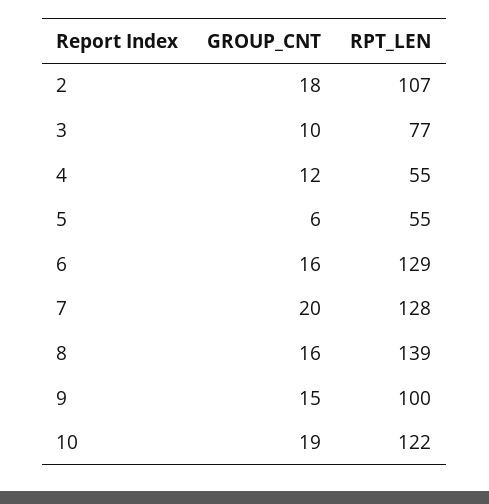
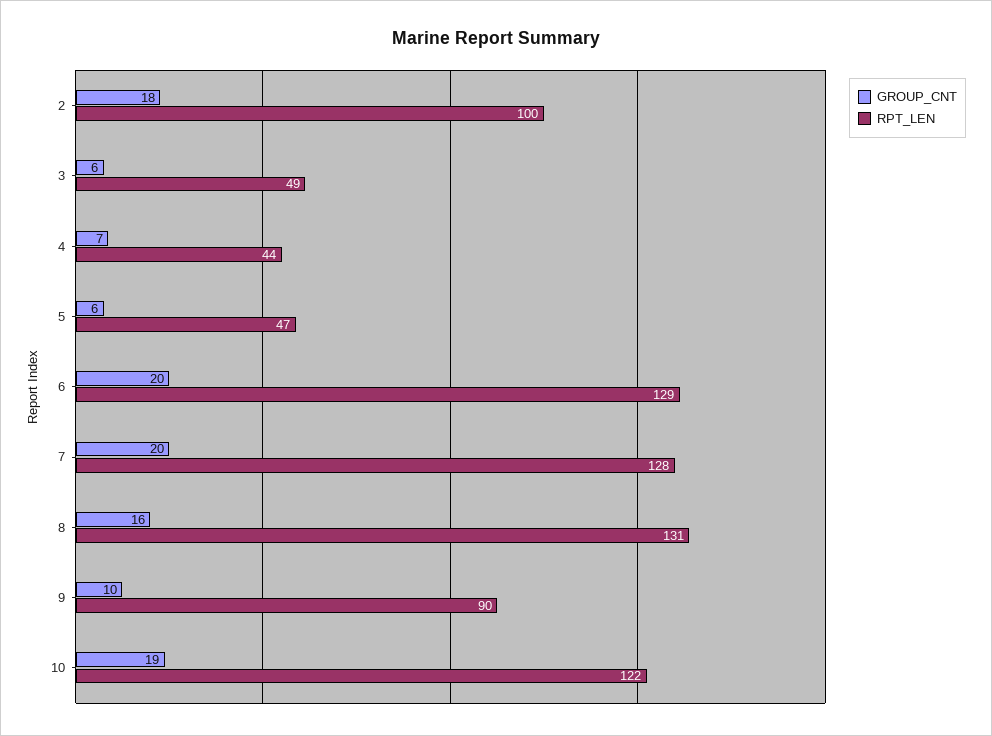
RPT_LEN, 2: 107 -> 100
GROUP_CNT, 3: 10 -> 6
RPT_LEN, 3: 77 -> 49
GROUP_CNT, 4: 12 -> 7
RPT_LEN, 4: 55 -> 44
RPT_LEN, 5: 55 -> 47
GROUP_CNT, 6: 16 -> 20
RPT_LEN, 8: 139 -> 131
GROUP_CNT, 9: 15 -> 10
RPT_LEN, 9: 100 -> 90

